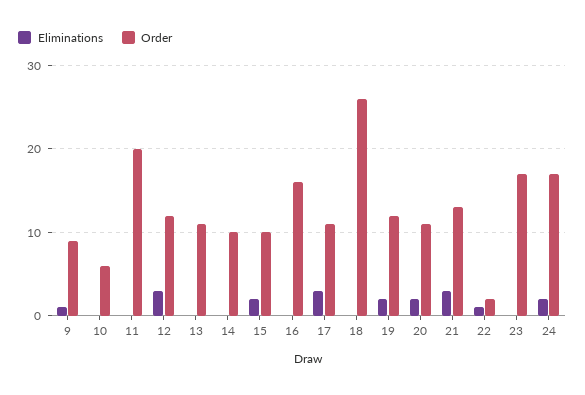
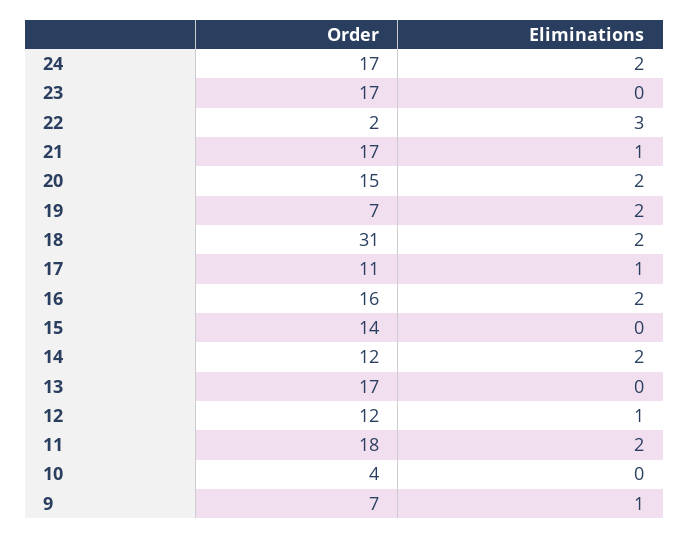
Order, 9: 9 -> 7
Order, 10: 6 -> 4
Eliminations, 11: 0 -> 2
Order, 11: 20 -> 18
Eliminations, 12: 3 -> 1
Order, 13: 11 -> 17
Eliminations, 14: 0 -> 2
Order, 14: 10 -> 12
Eliminations, 15: 2 -> 0
Order, 15: 10 -> 14
Eliminations, 16: 0 -> 2
Eliminations, 17: 3 -> 1
Eliminations, 18: 0 -> 2
Order, 18: 26 -> 31
Order, 19: 12 -> 7
Order, 20: 11 -> 15
Eliminations, 21: 3 -> 1
Order, 21: 13 -> 17
Eliminations, 22: 1 -> 3

